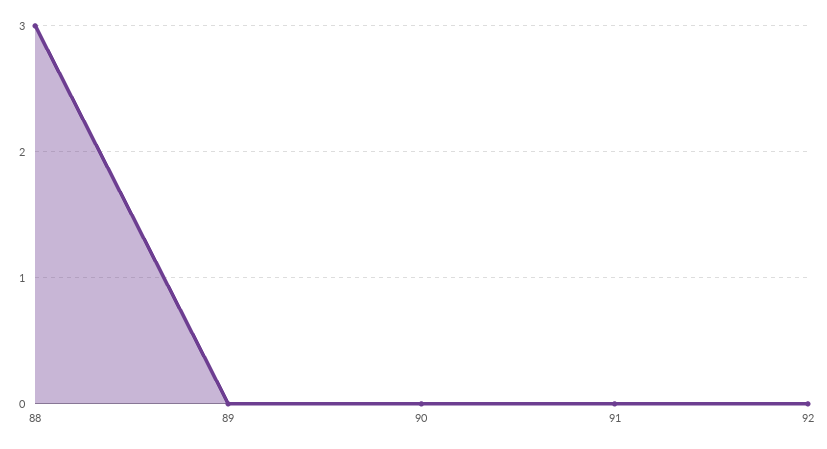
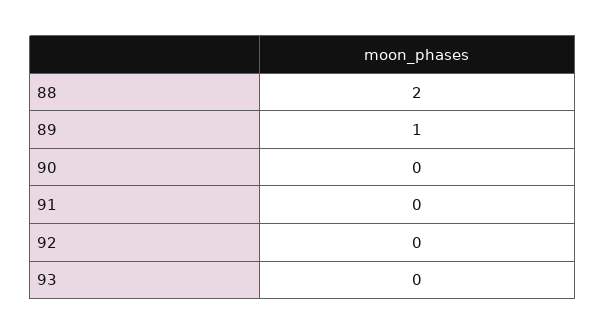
88: 3 -> 2
89: 0 -> 1
93: none -> 0

